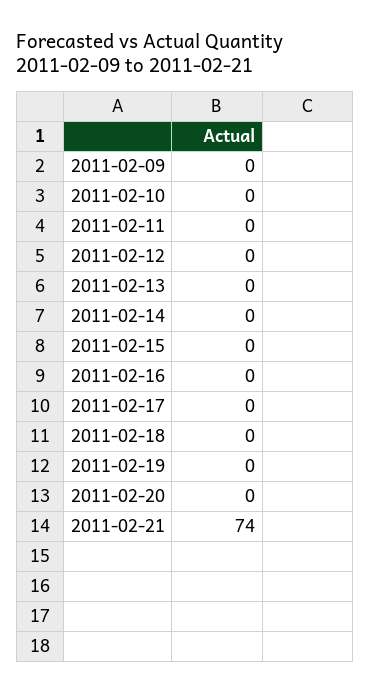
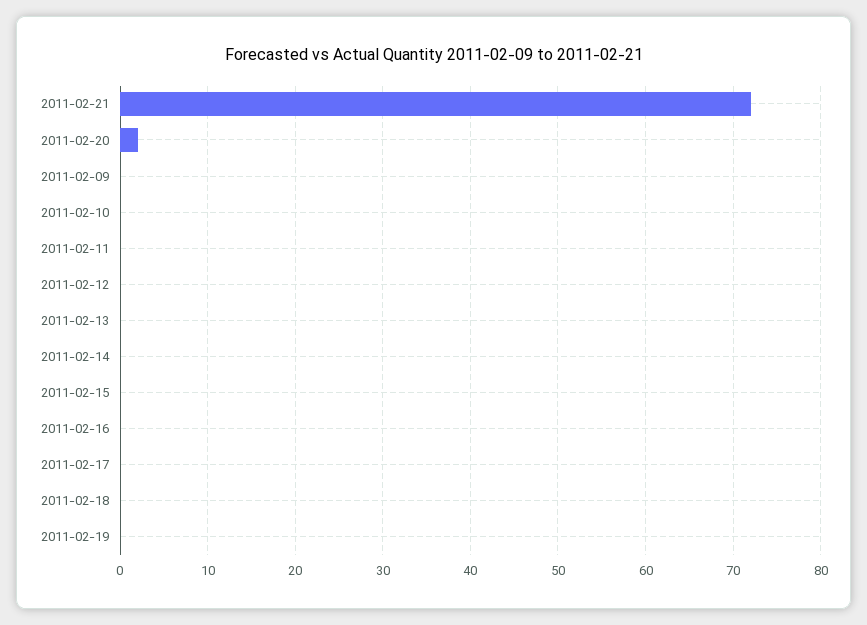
2011-02-20: 0 -> 2
2011-02-21: 74 -> 72

